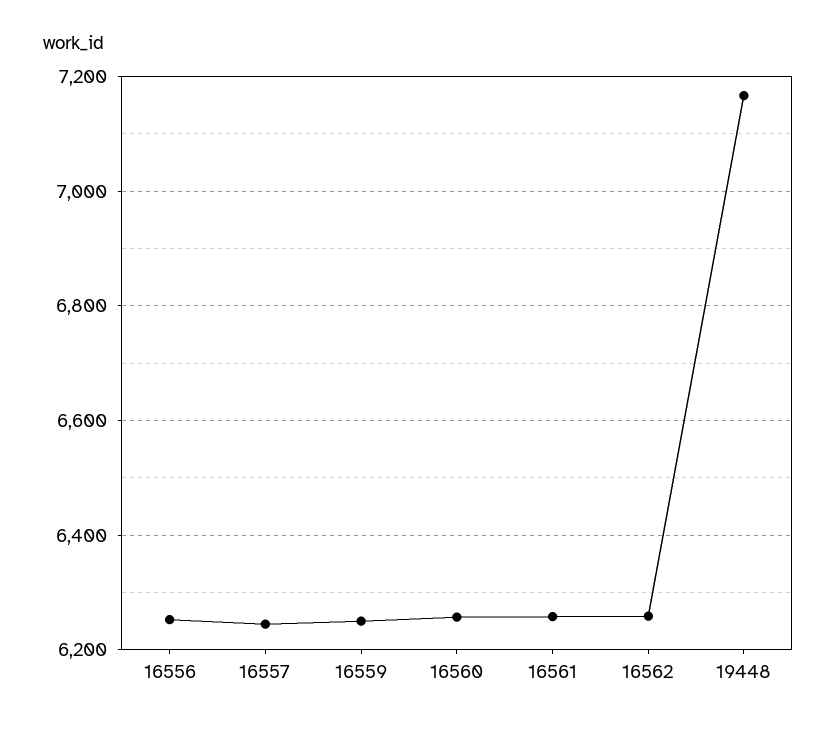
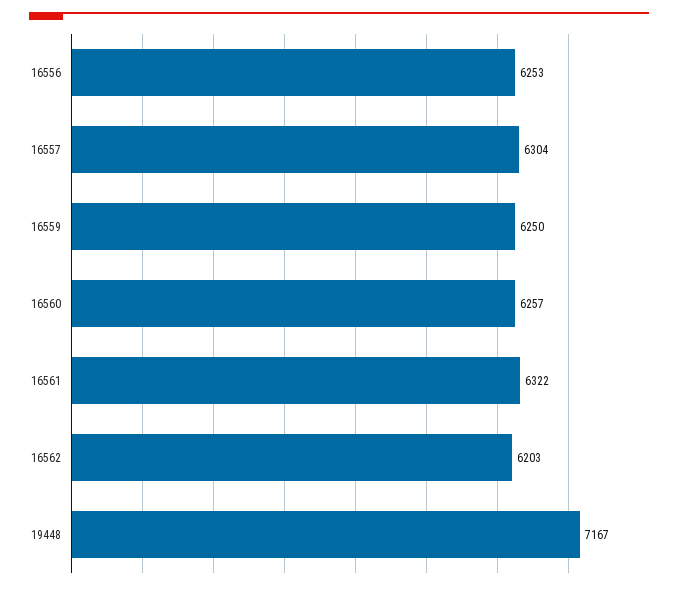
16557: 6240 -> 6304
16561: 6260 -> 6322
16562: 6260 -> 6203

